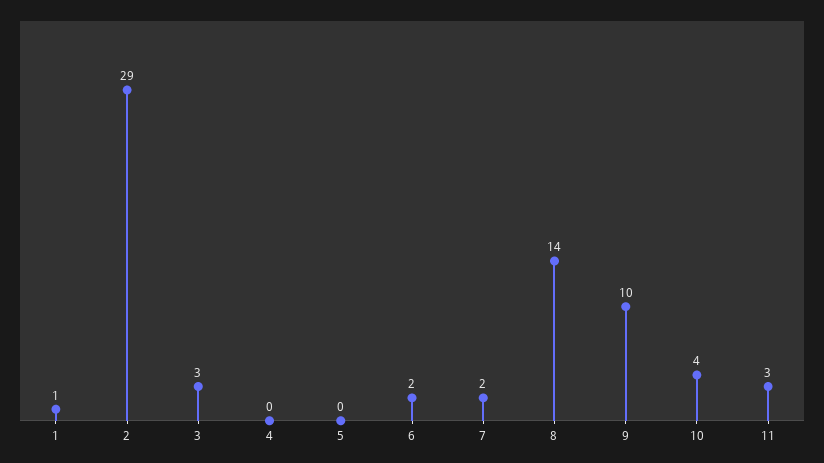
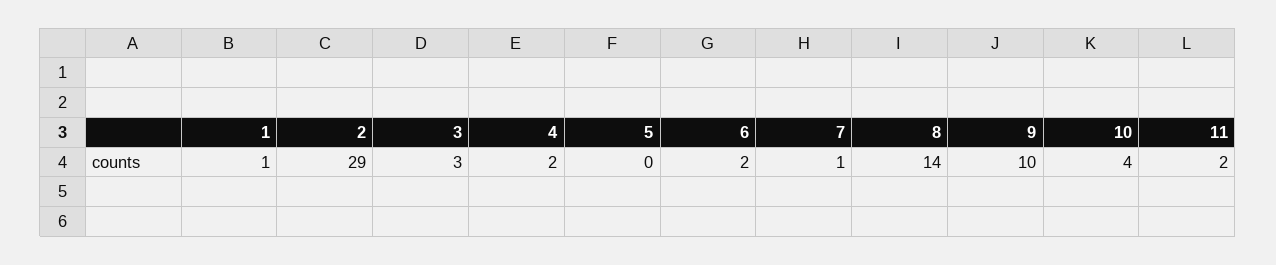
4: 0 -> 2
7: 2 -> 1
11: 3 -> 2

